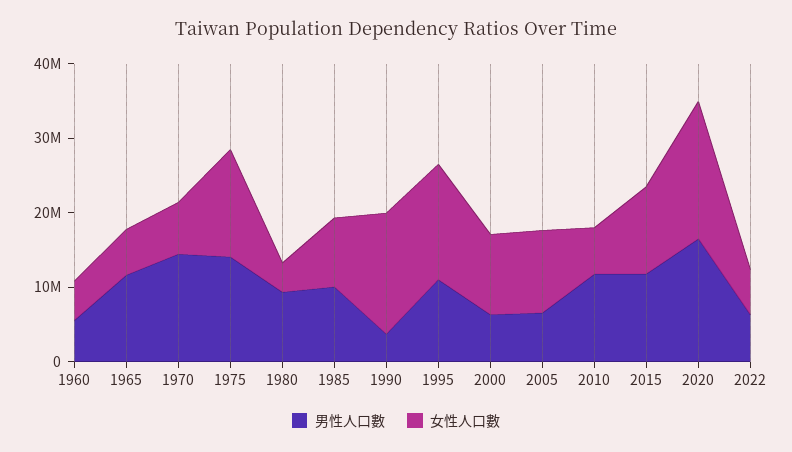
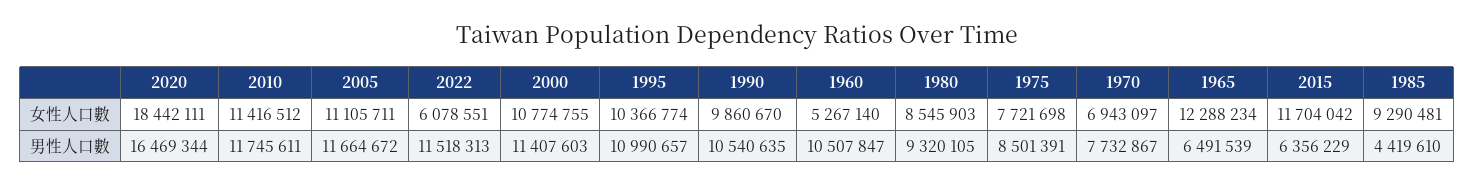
男性人口數, 1960: 6000000 -> 10507847
男性人口數, 1965: 12000000 -> 6491539
女性人口數, 1965: 6000000 -> 12288234
男性人口數, 1970: 14000000 -> 7732867
男性人口數, 1975: 14000000 -> 8501391
女性人口數, 1975: 14000000 -> 7721698
女性人口數, 1980: 4000000 -> 8545903
男性人口數, 1985: 10000000 -> 4419610
男性人口數, 1990: 4000000 -> 10540635
女性人口數, 1990: 16000000 -> 9860670
女性人口數, 1995: 16000000 -> 10366774
男性人口數, 2000: 6000000 -> 11407603
男性人口數, 2005: 6000000 -> 11664672
女性人口數, 2010: 6000000 -> 11416512
男性人口數, 2015: 12000000 -> 6356229
男性人口數, 2022: 6000000 -> 11518313

